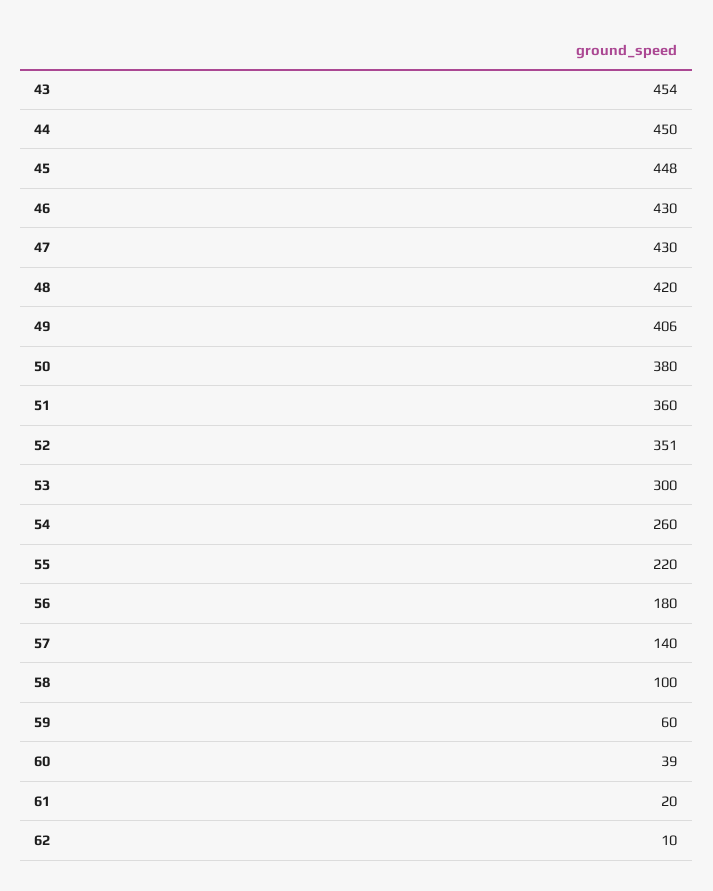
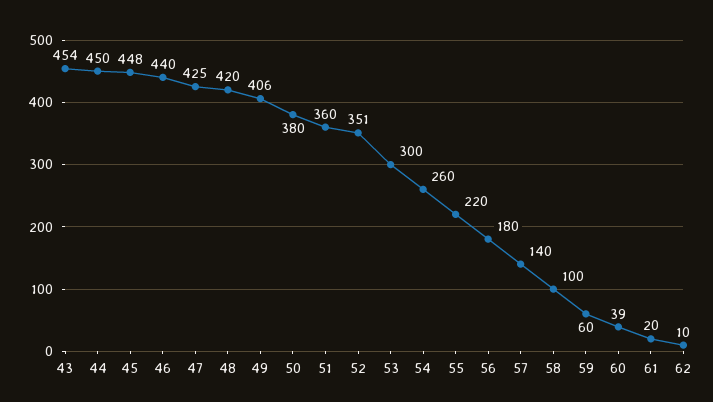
46: 430 -> 440
47: 430 -> 425

